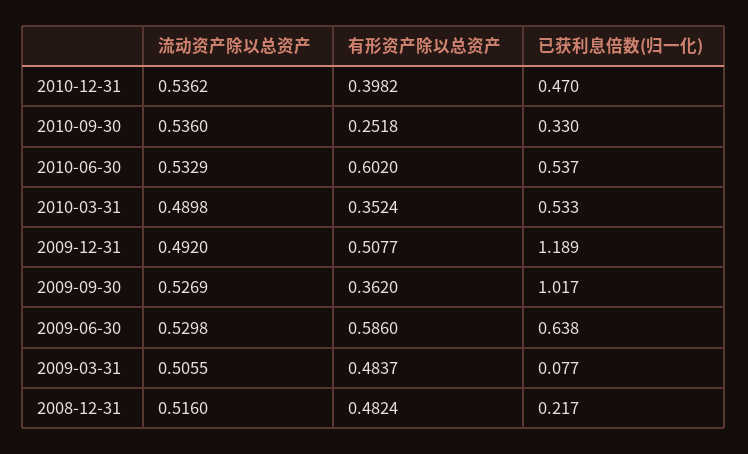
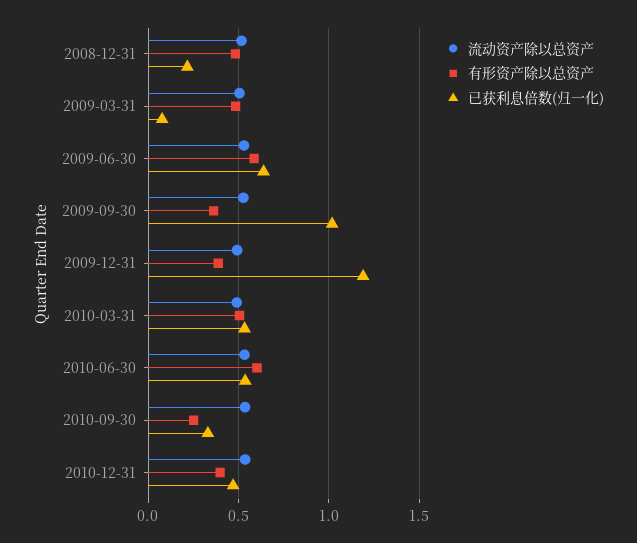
有形资产除以总资产, 2010-03-31: 0.3524 -> 0.5
有形资产除以总资产, 2009-12-31: 0.5077 -> 0.4

